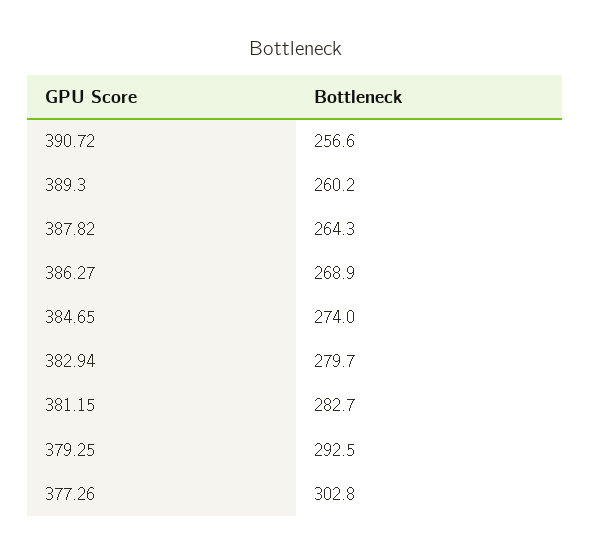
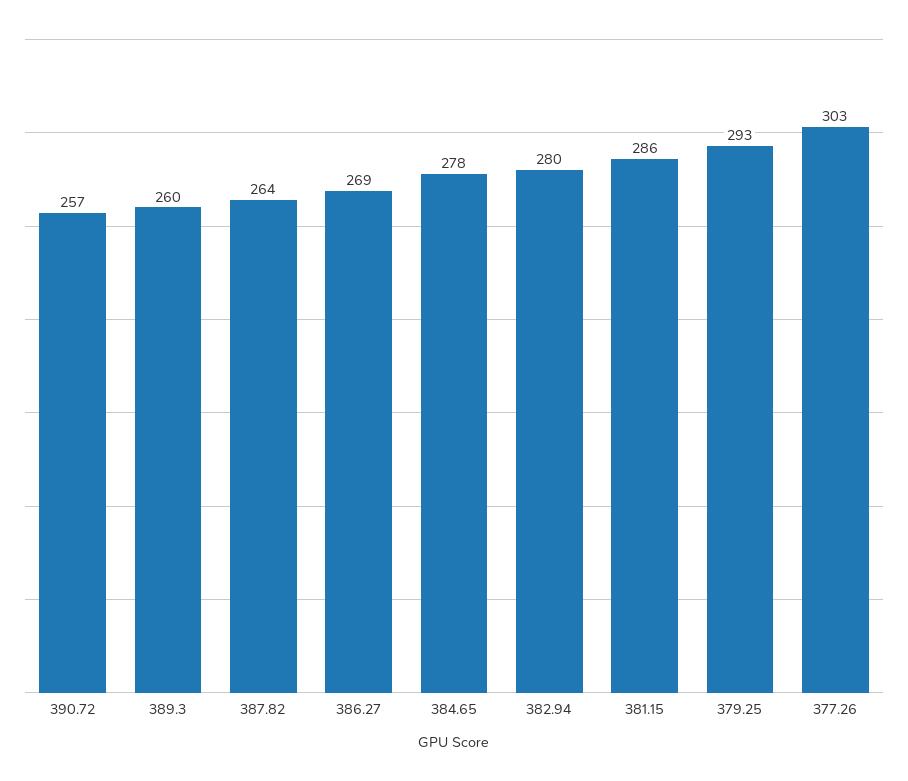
384.65: 274 -> 278
381.15: 282.7 -> 286

